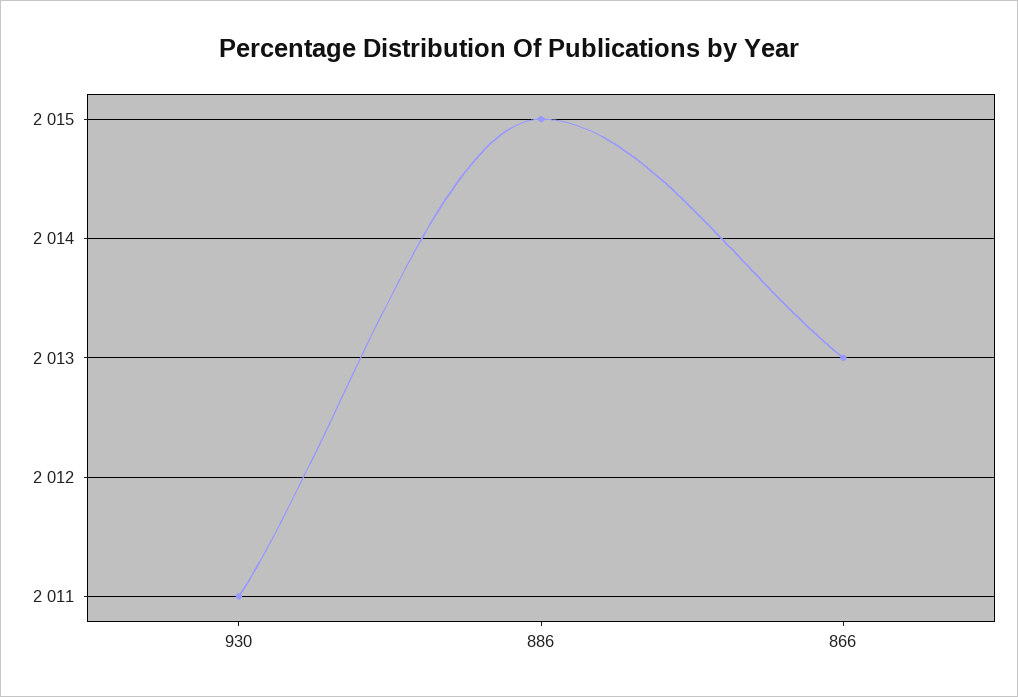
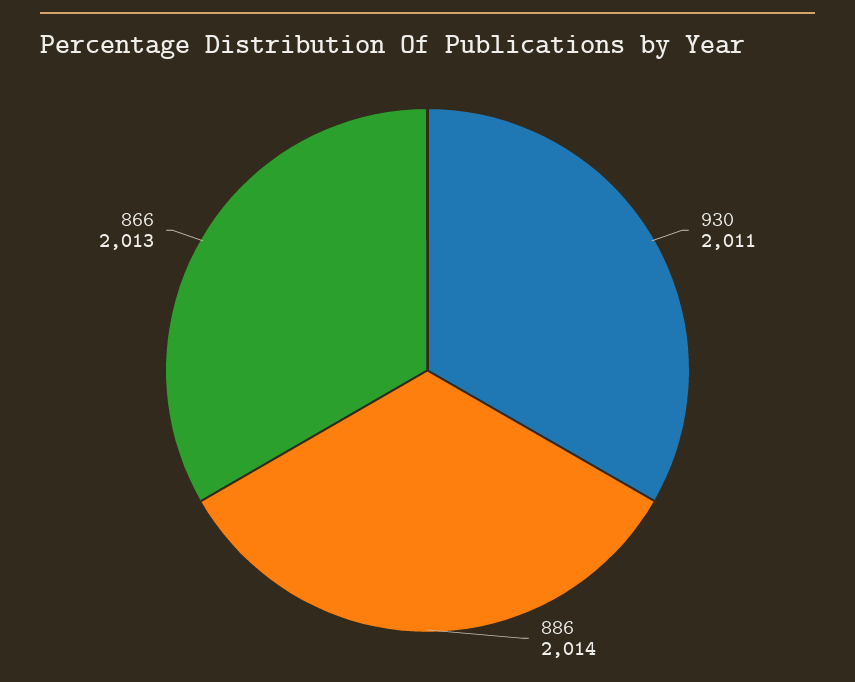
886: 2015 -> 2014

